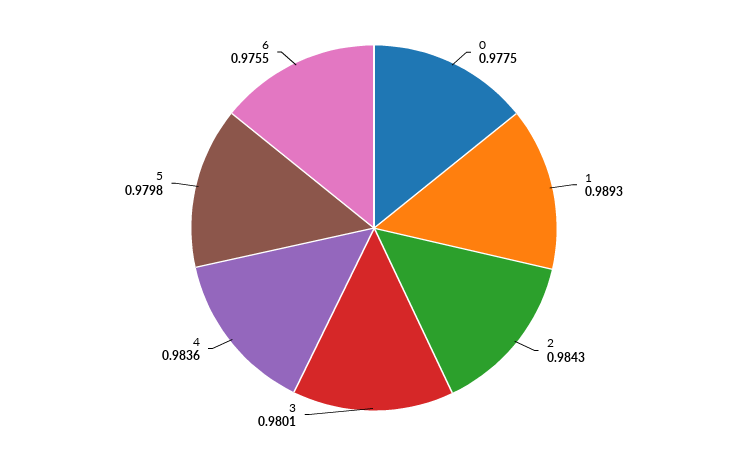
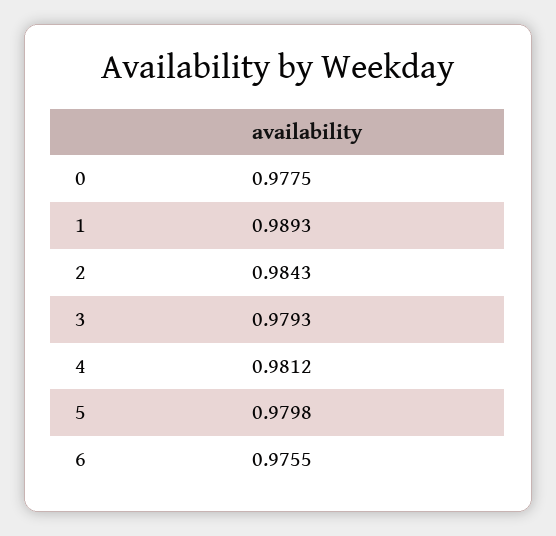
3: 0.9801 -> 0.9793
4: 0.9836 -> 0.9812

